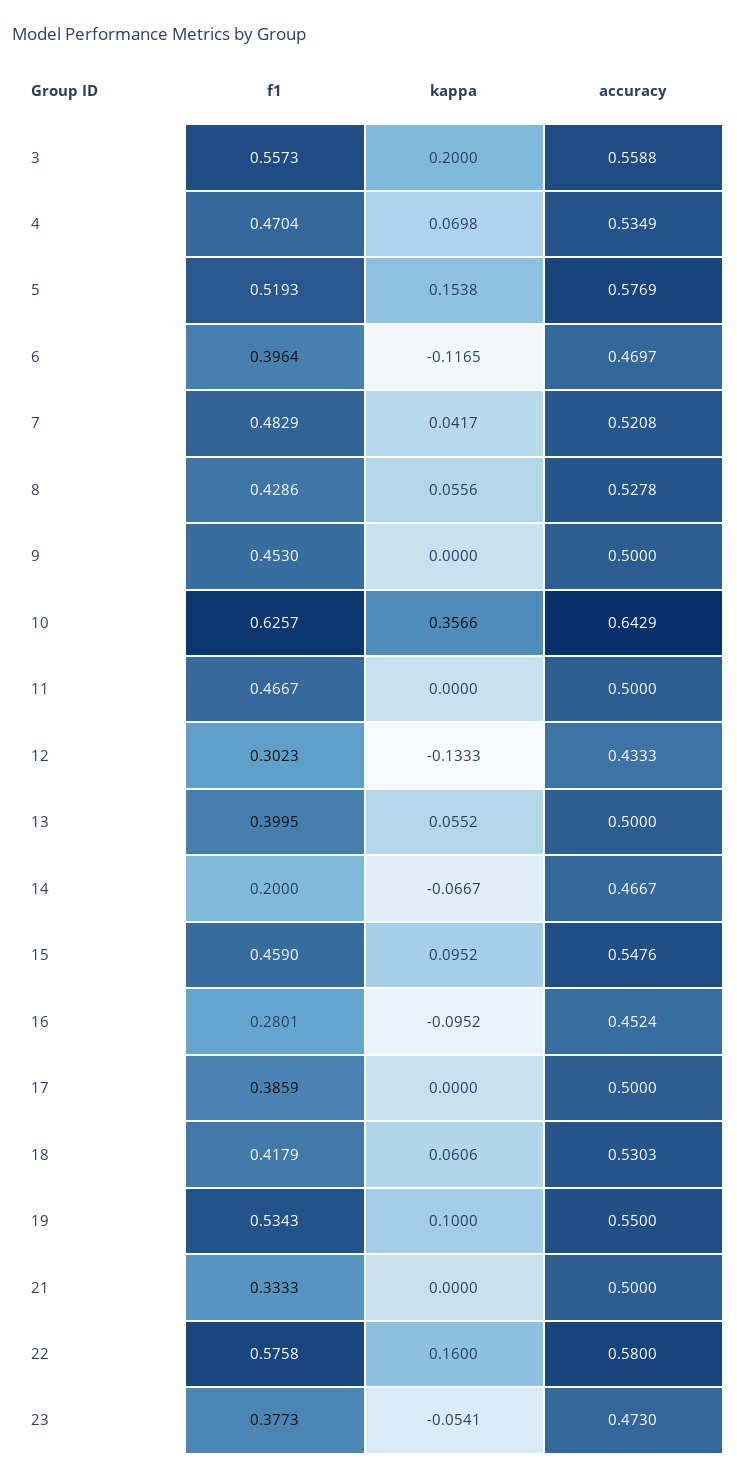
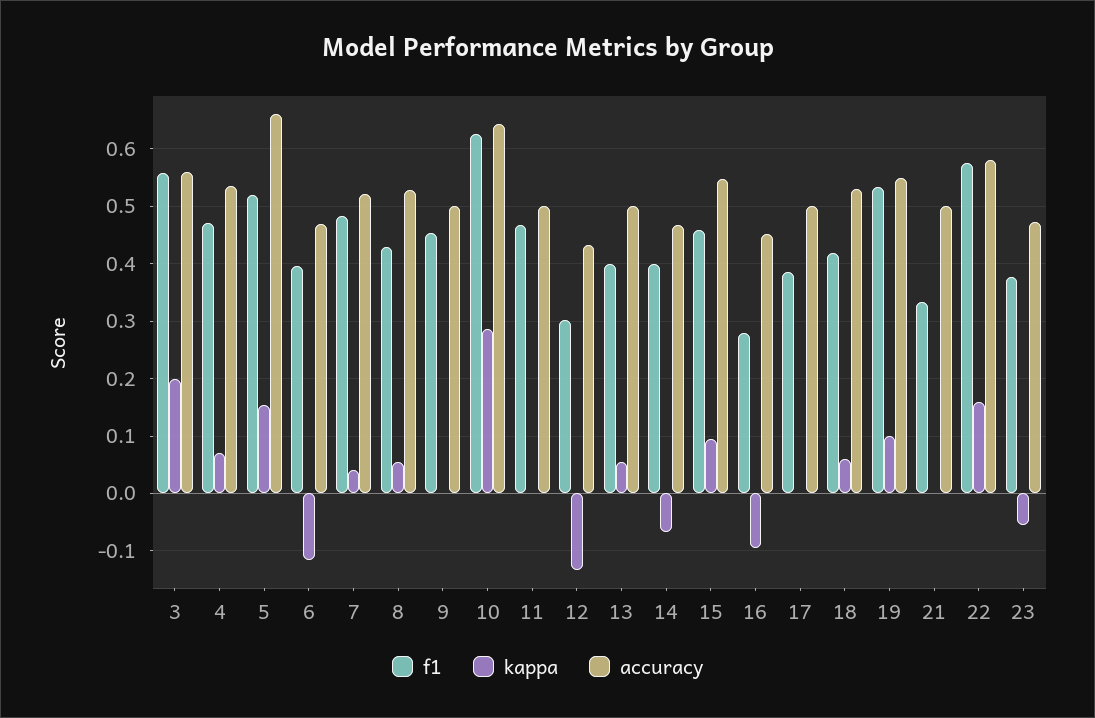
accuracy, 5: 0.5769 -> 0.66
kappa, 10: 0.3566 -> 0.28
f1, 14: 0.2 -> 0.4

